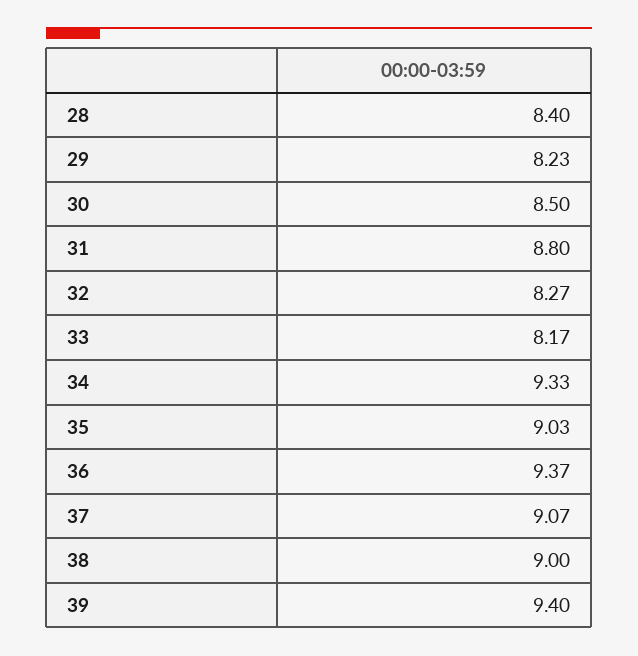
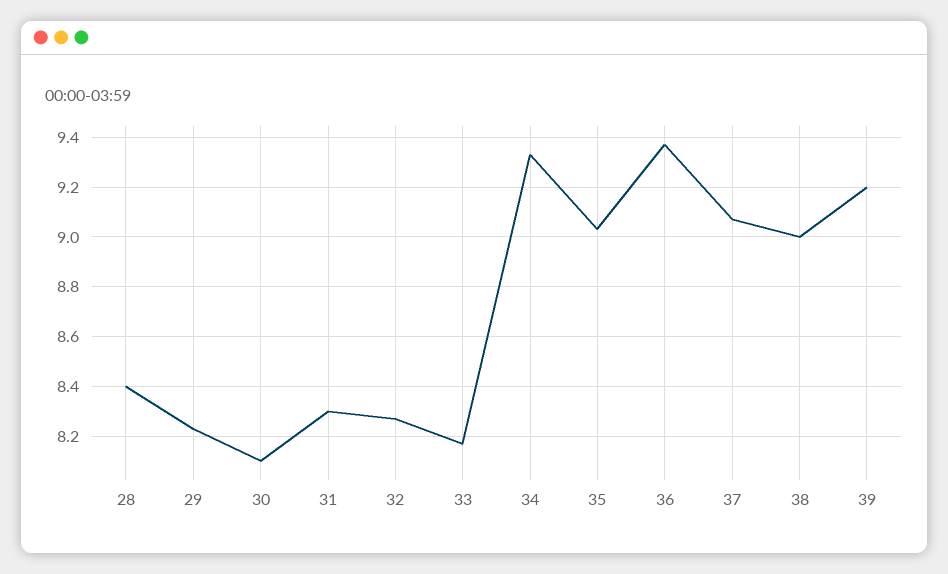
30: 8.5 -> 8.1
31: 8.8 -> 8.3
39: 9.4 -> 9.2

